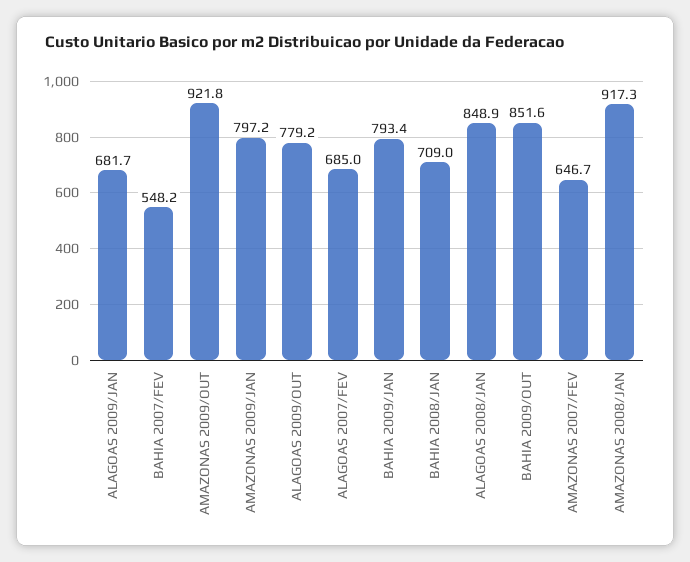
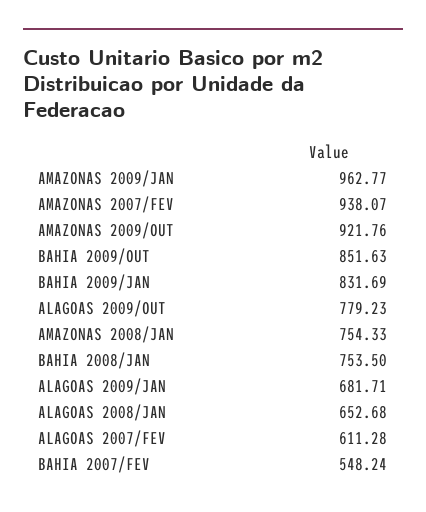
AMAZONAS 2009/JAN: 797.2 -> 962.77
ALAGOAS 2007/FEV: 685 -> 611.28
BAHIA 2009/JAN: 793.4 -> 831.69
BAHIA 2008/JAN: 709 -> 753.5
ALAGOAS 2008/JAN: 848.9 -> 652.68
AMAZONAS 2007/FEV: 646.7 -> 938.07
AMAZONAS 2008/JAN: 917.3 -> 754.33

